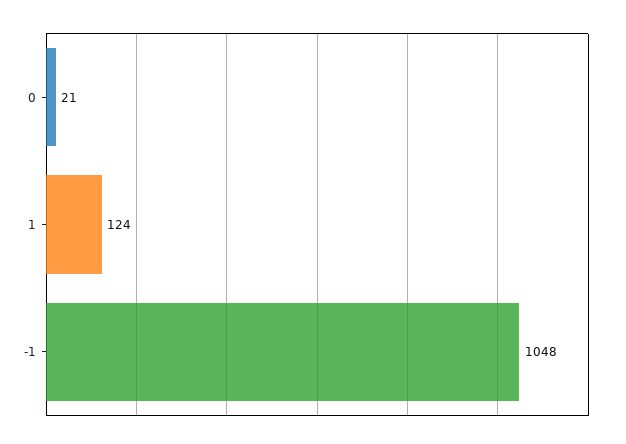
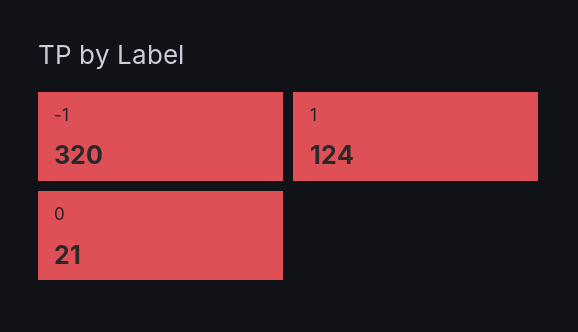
-1: 1048 -> 320

